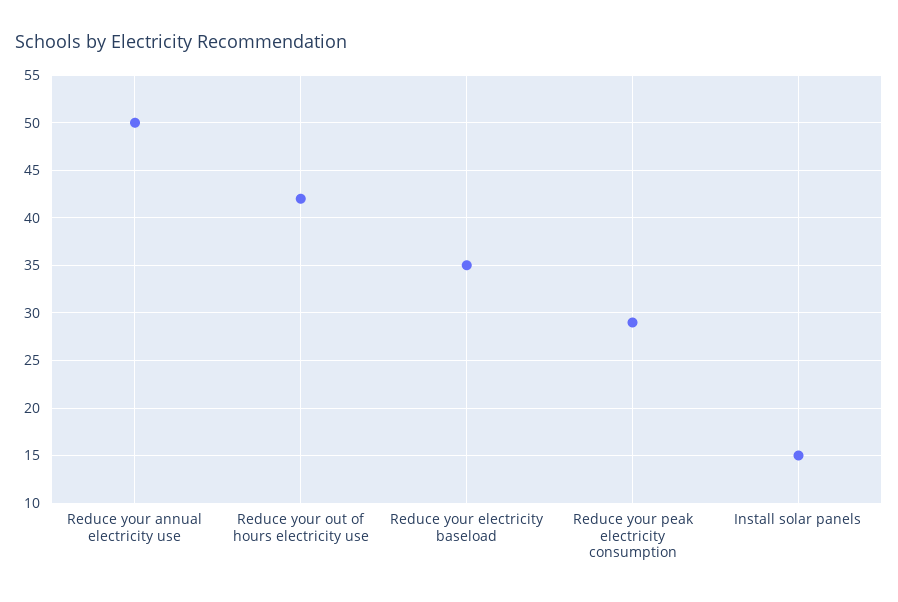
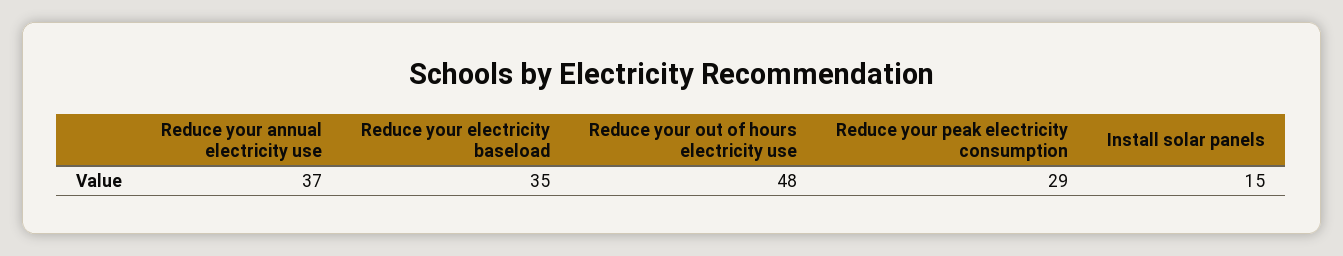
Reduce your annual electricity use: 50 -> 37
Reduce your out of hours electricity use: 42 -> 48

